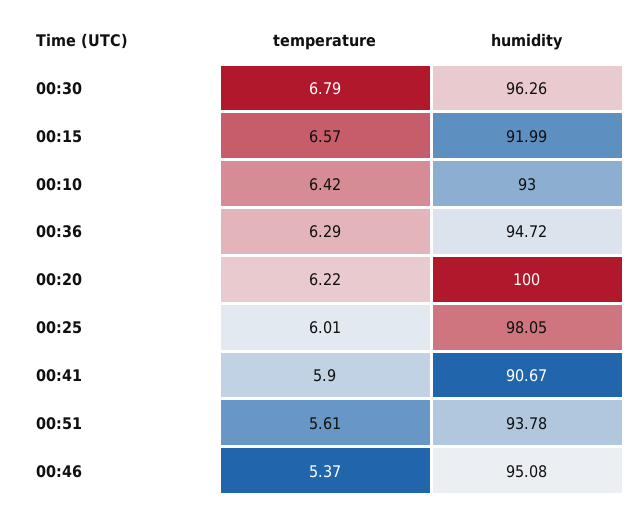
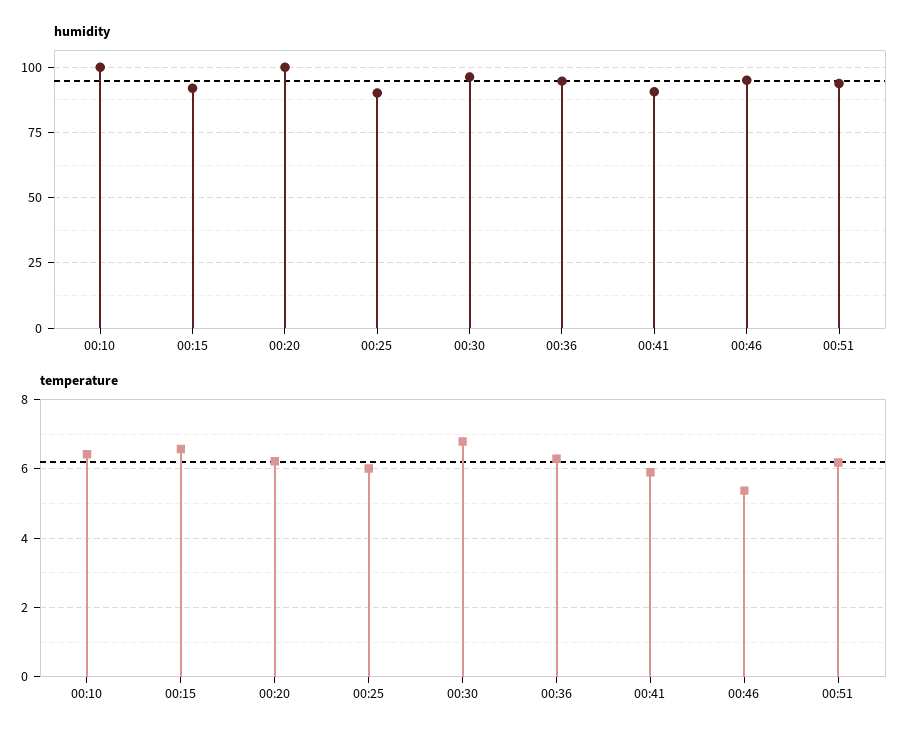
humidity, 00:10: 93 -> 100
humidity, 00:25: 98.05 -> 90
temperature, 00:51: 5.61 -> 6.2

